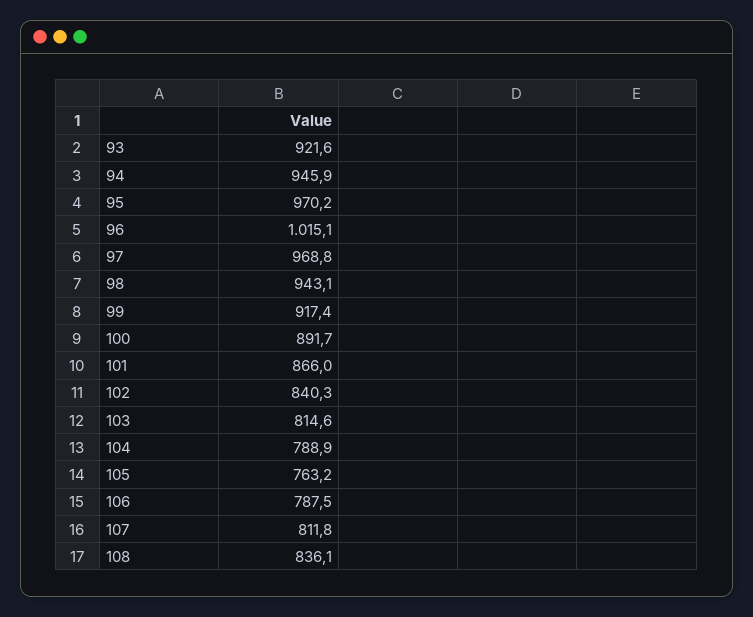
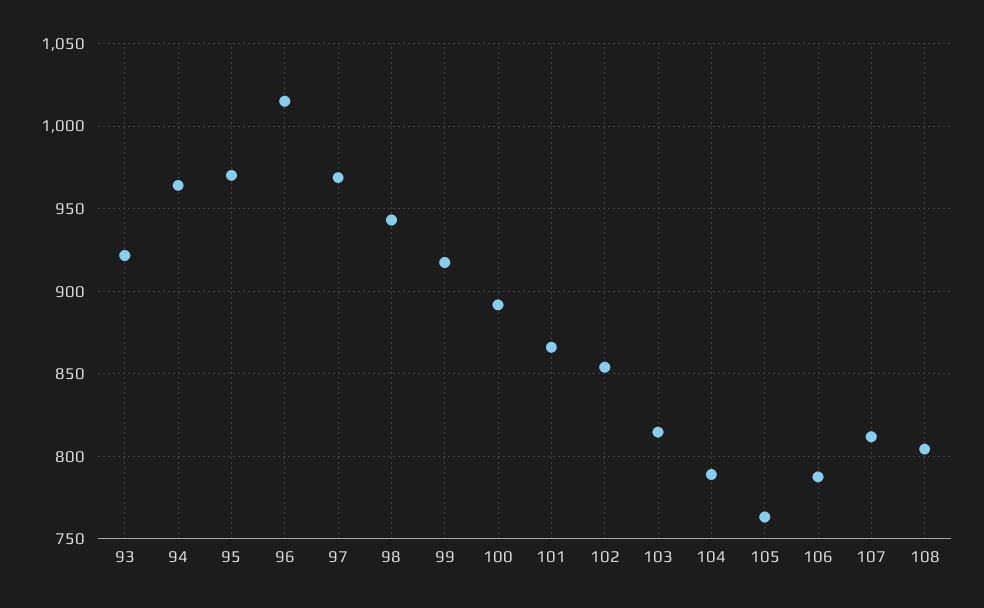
94: 945.9 -> 965
102: 840.3 -> 855
108: 836.1 -> 805

